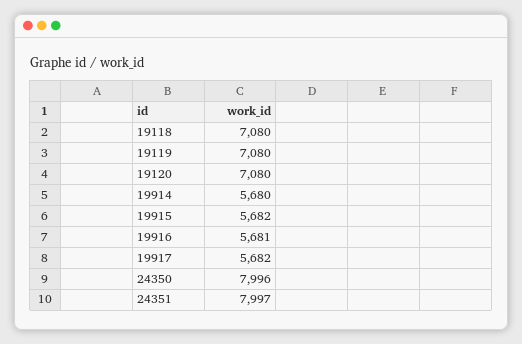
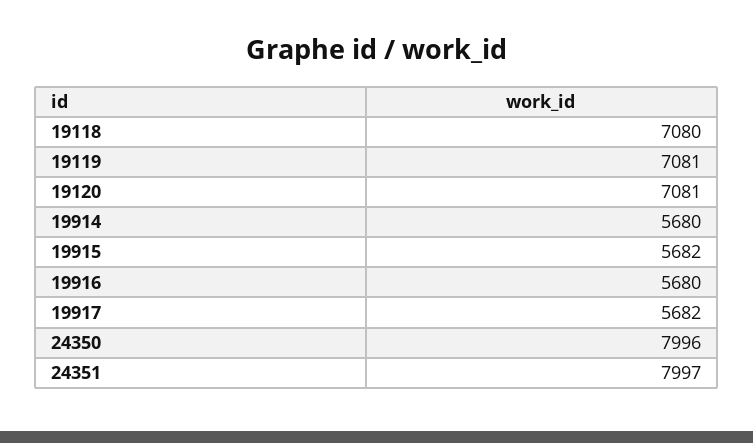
19119: 7080 -> 7081
19120: 7080 -> 7081
19916: 5681 -> 5680

